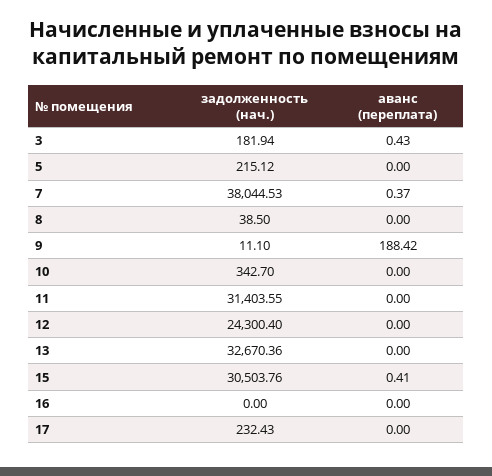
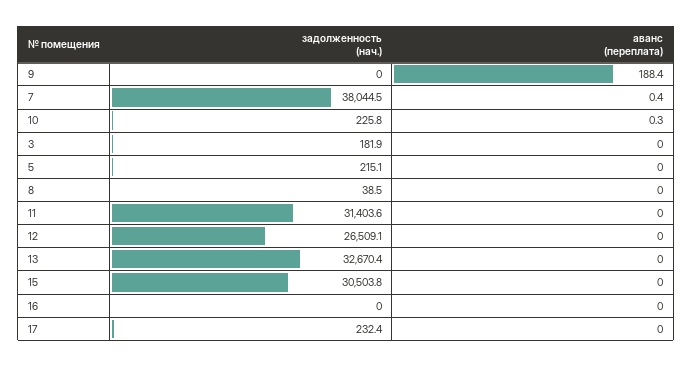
аванс (переплата), 3: 0.43 -> 0
задолженность (нач.), 9: 11.1 -> 0
задолженность (нач.), 10: 342.7 -> 225.8
аванс (переплата), 10: 0 -> 0.3
задолженность (нач.), 12: 24300.4 -> 26509.1
аванс (переплата), 15: 0.41 -> 0

